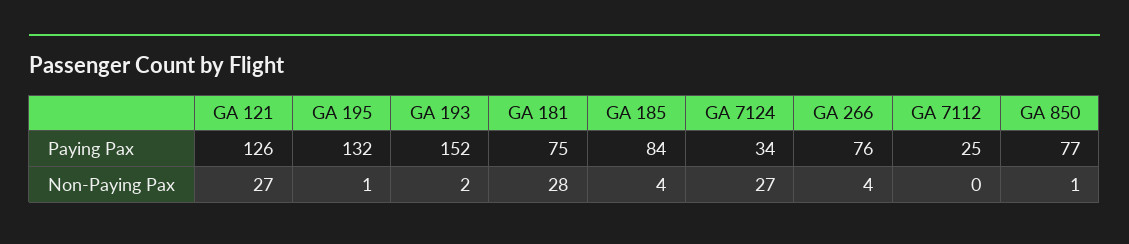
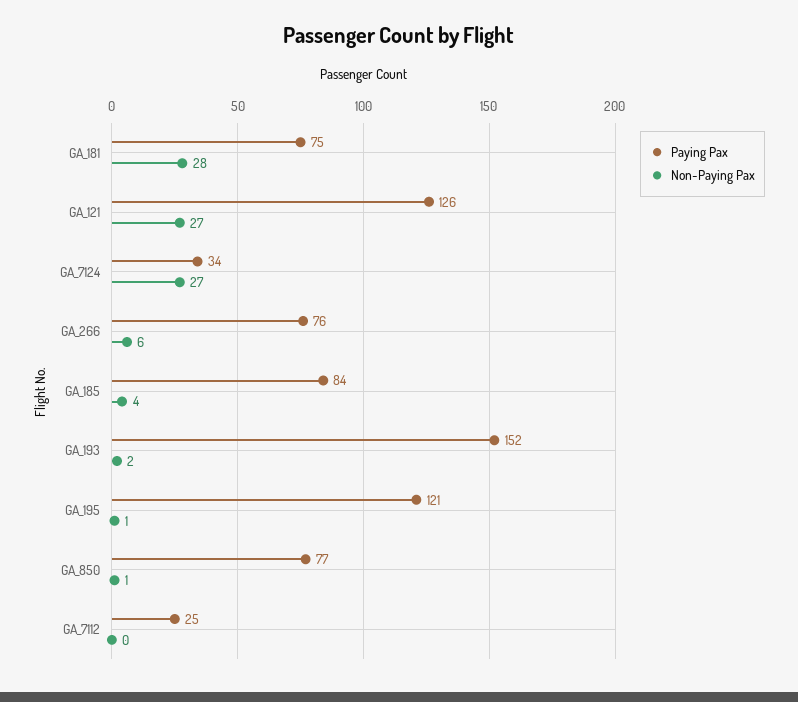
Paying Pax, GA 195: 132 -> 121
Non-Paying Pax, GA 266: 4 -> 6

